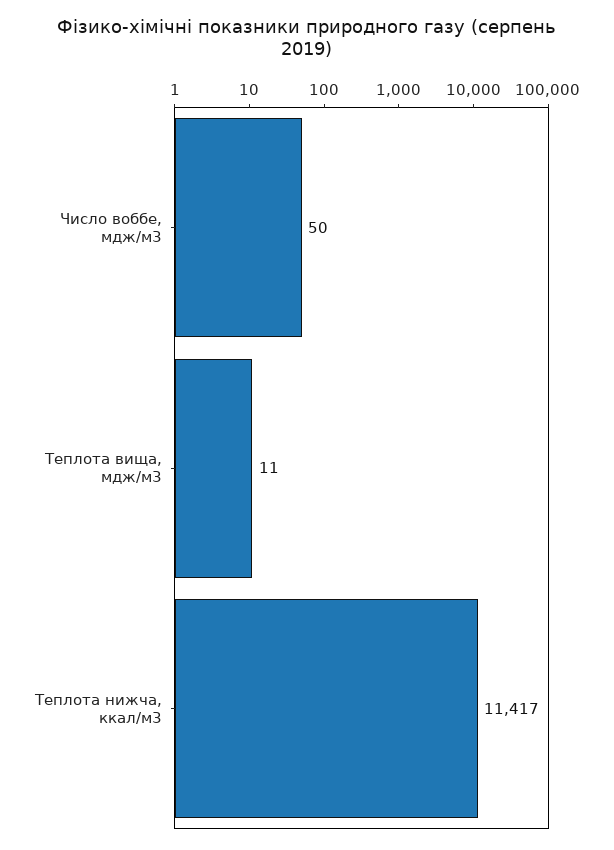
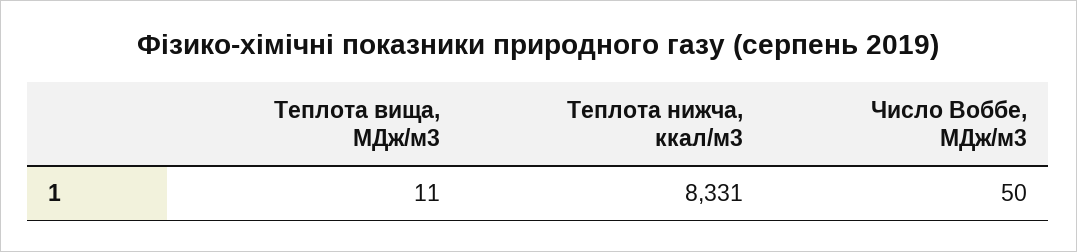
Теплота нижча, ккал/м3: 11417 -> 8331

